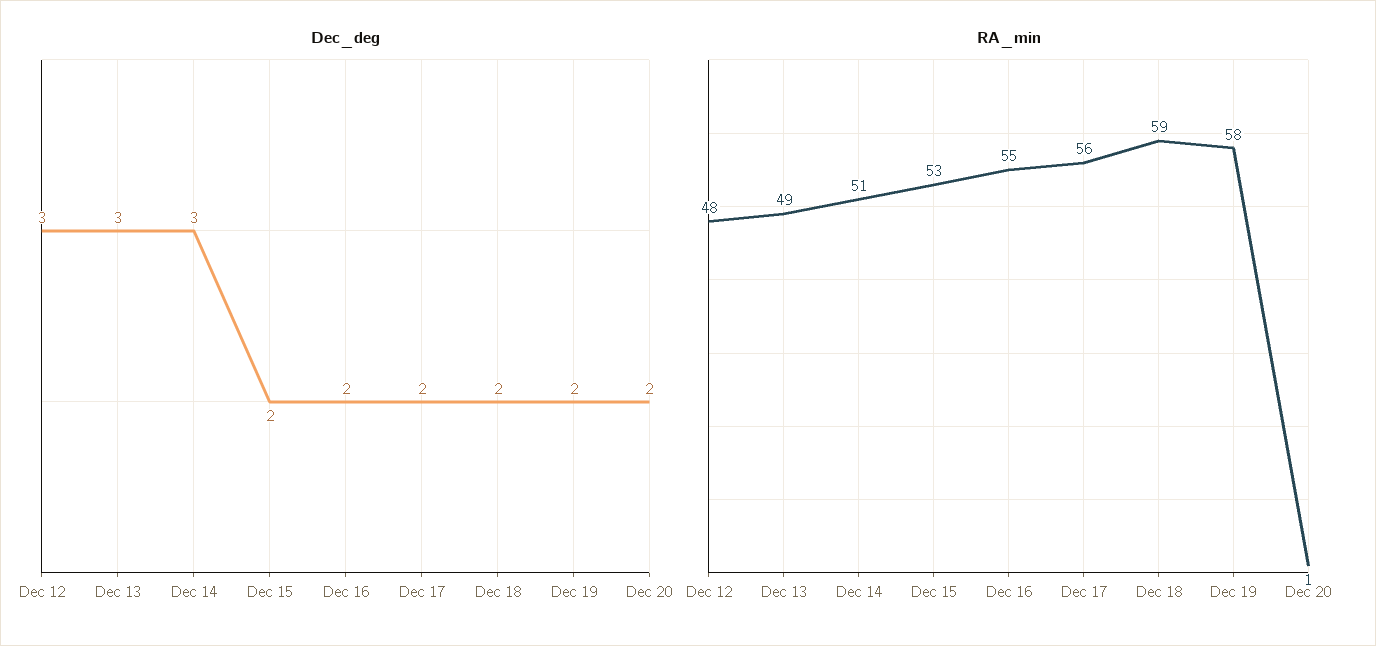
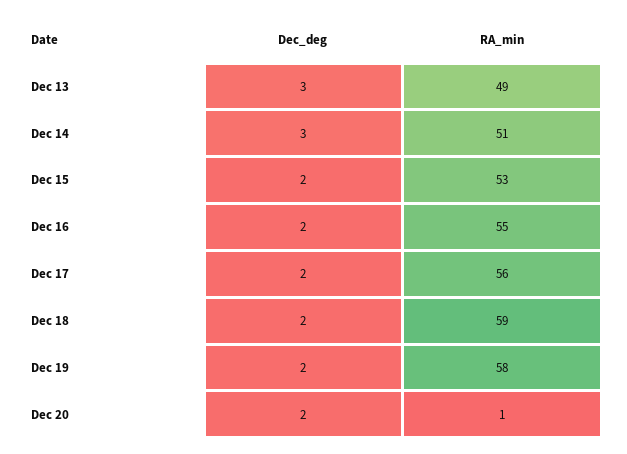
Dec_deg, Dec 12: 3 -> none
RA_min, Dec 12: 48 -> none

